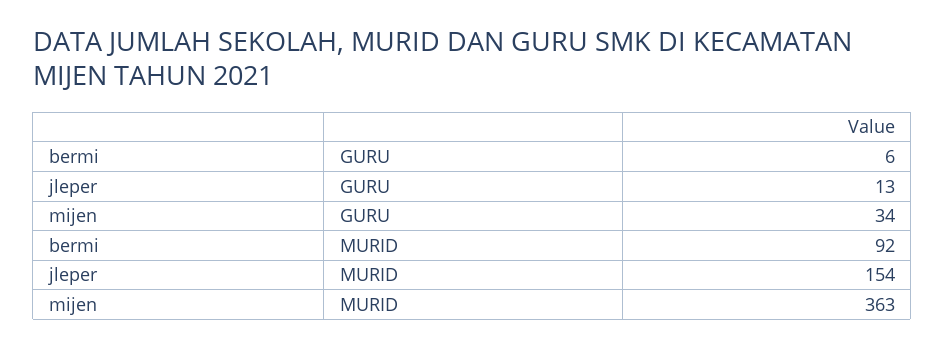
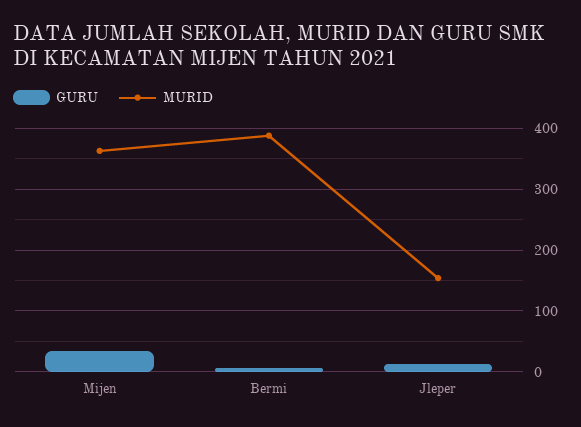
MURID, bermi: 92 -> 390

